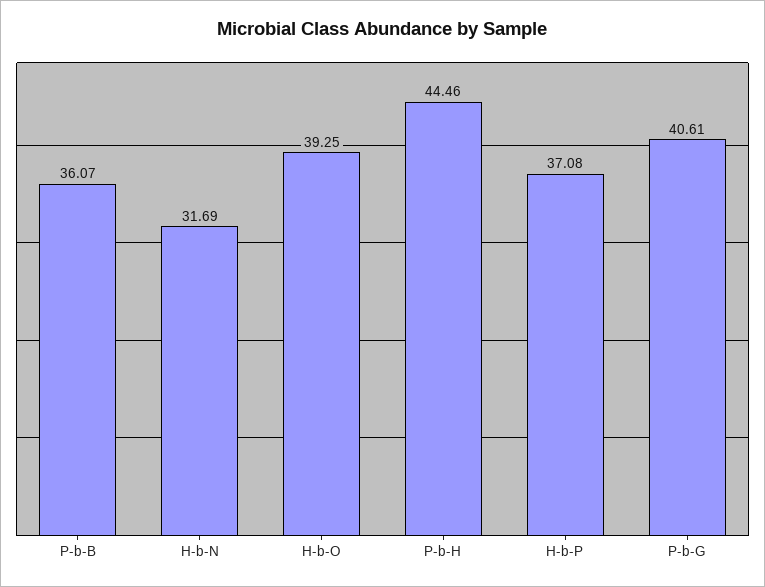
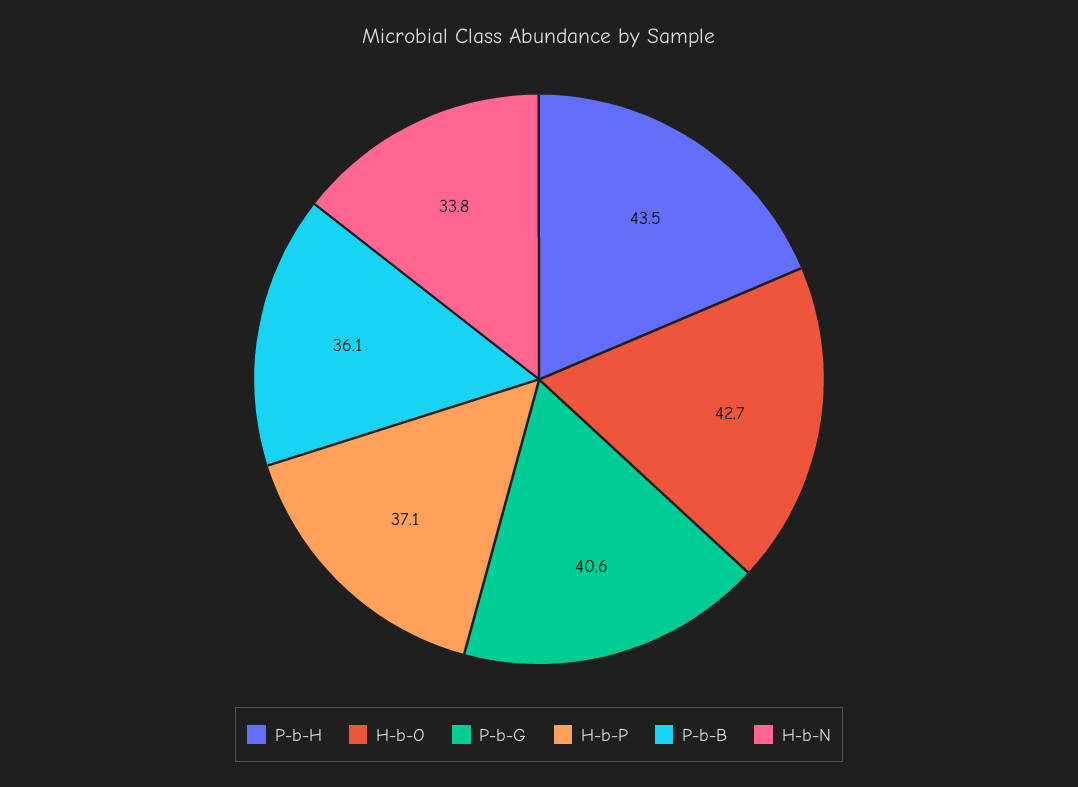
H-b-N: 31.69 -> 33.8
H-b-O: 39.25 -> 42.7
P-b-H: 44.46 -> 43.5

